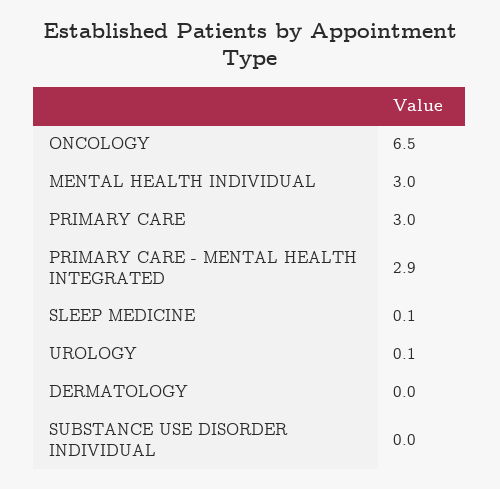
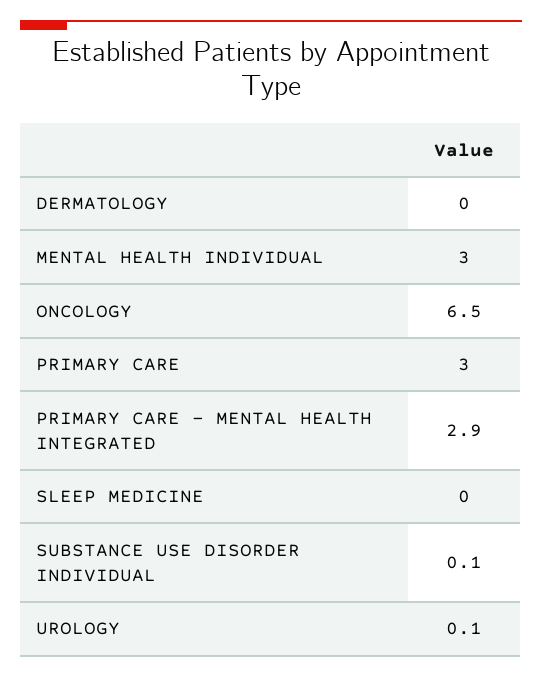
SLEEP MEDICINE: 0.1 -> 0
SUBSTANCE USE DISORDER INDIVIDUAL: 0 -> 0.1

